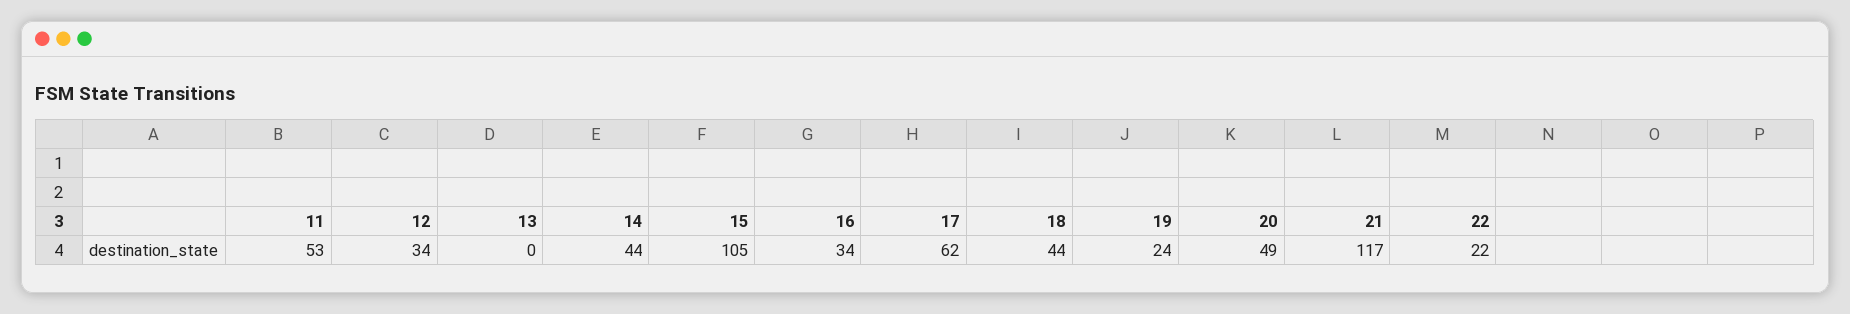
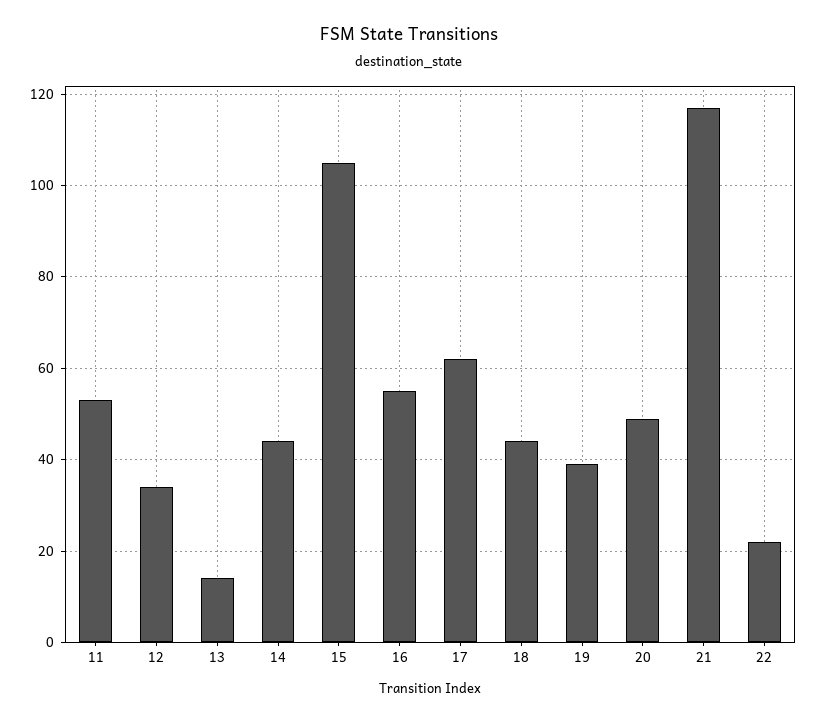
13: 0 -> 15
16: 34 -> 55
19: 24 -> 40

